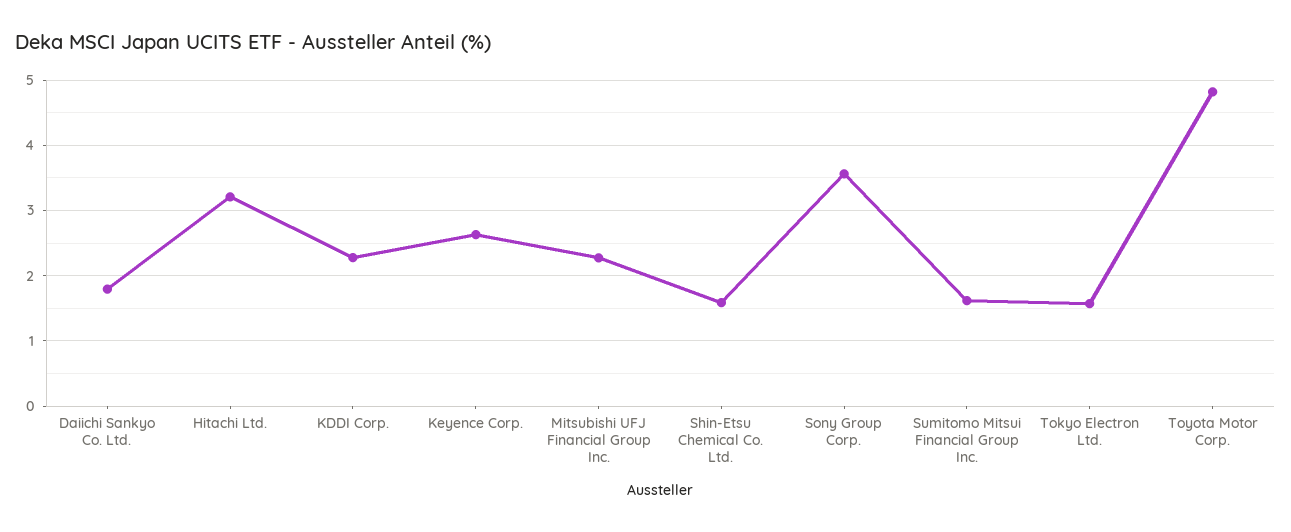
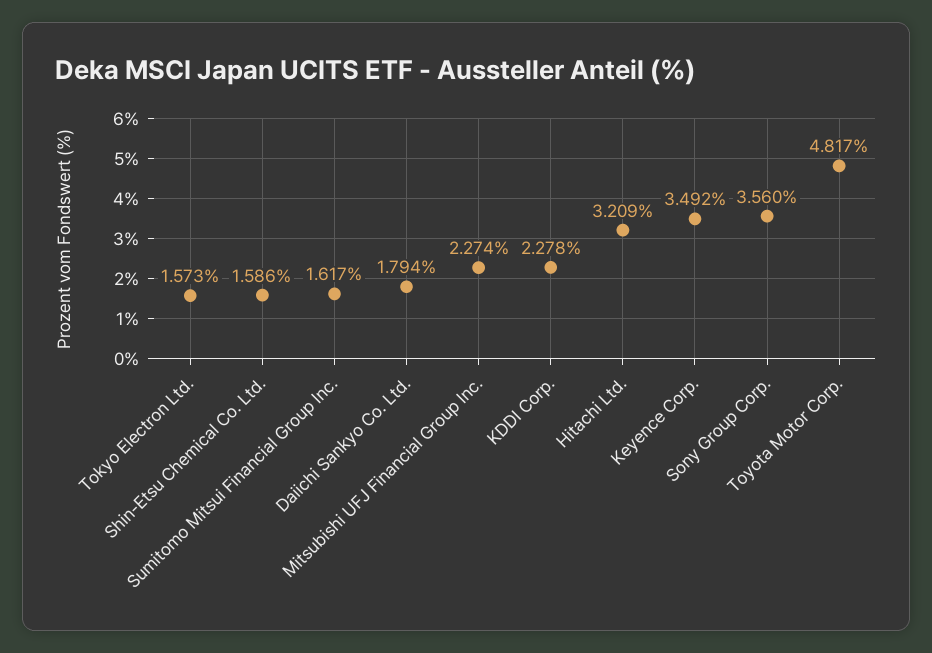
Keyence Corp.: 2.6 -> 3.492

